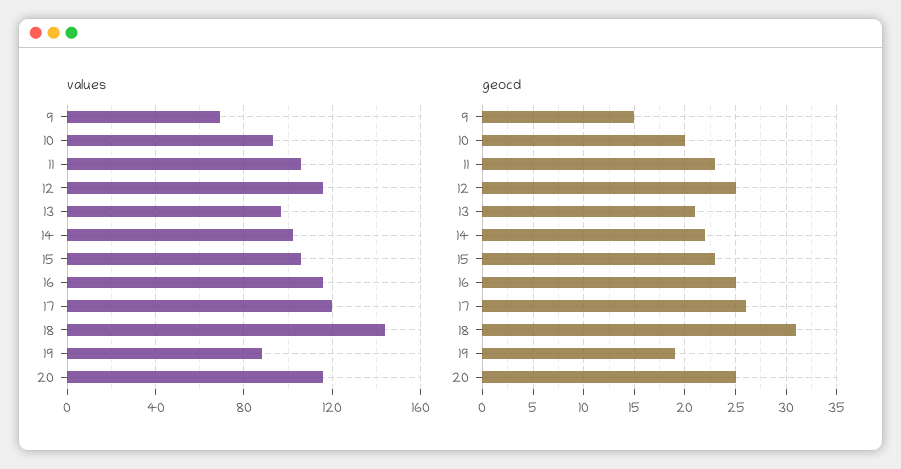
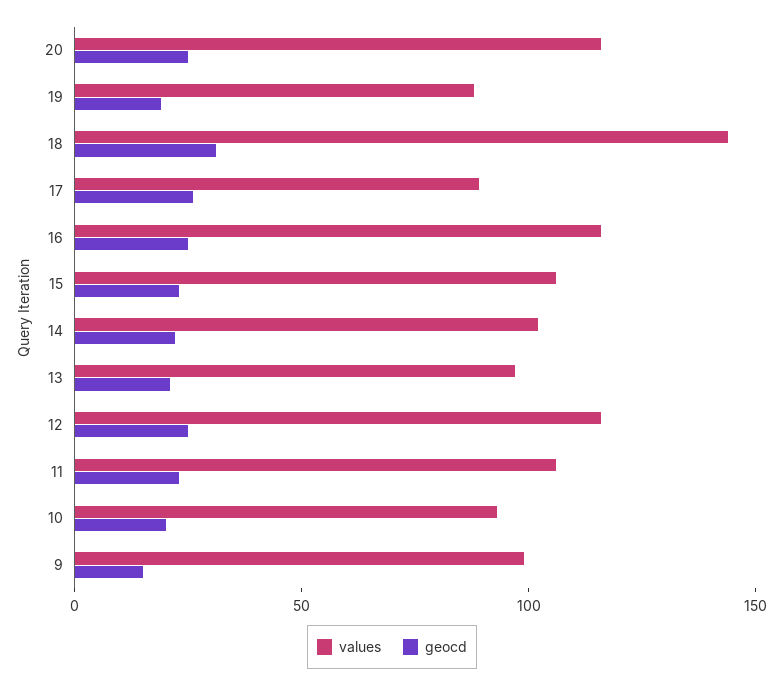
values, 9: 70 -> 100
values, 17: 120 -> 90

